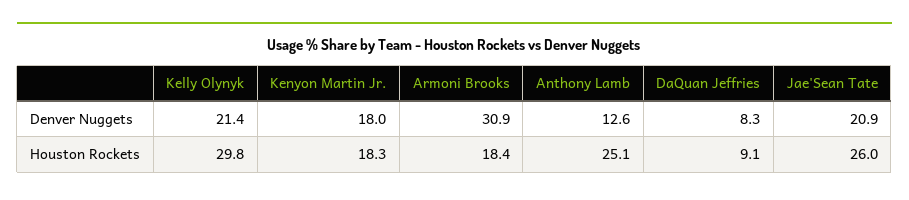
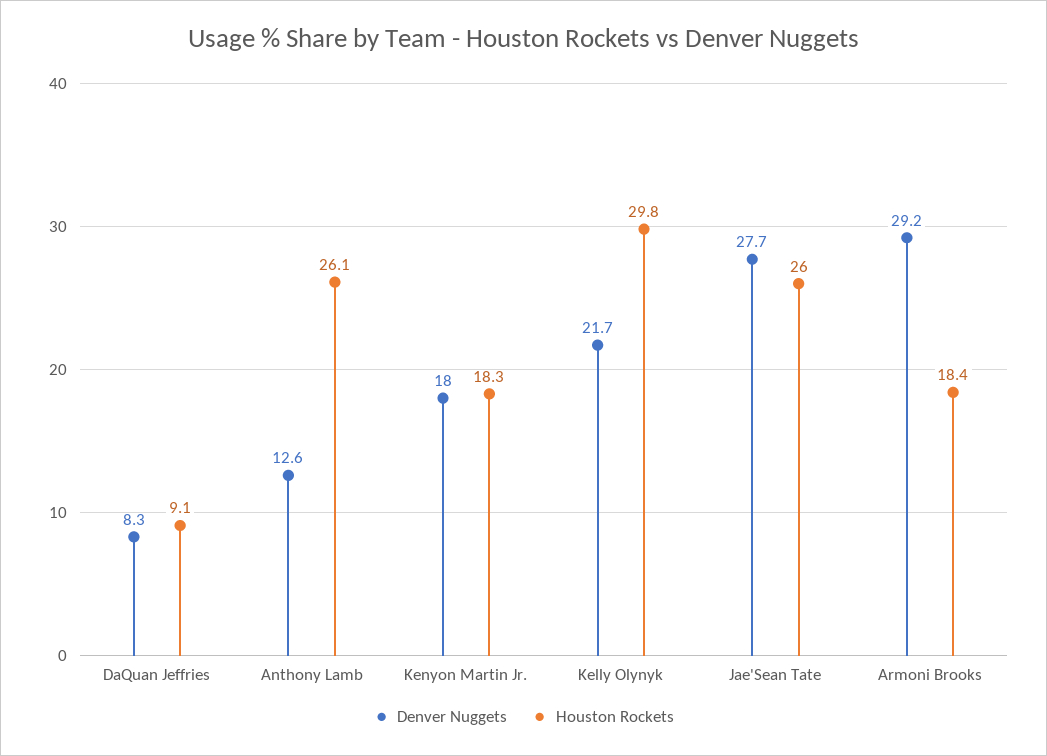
Denver Nuggets, Kelly Olynyk: 21.4 -> 21.7
Denver Nuggets, Armoni Brooks: 30.9 -> 29.2
Denver Nuggets, Jae'Sean Tate: 20.9 -> 27.7
Houston Rockets, Anthony Lamb: 25.1 -> 26.1

